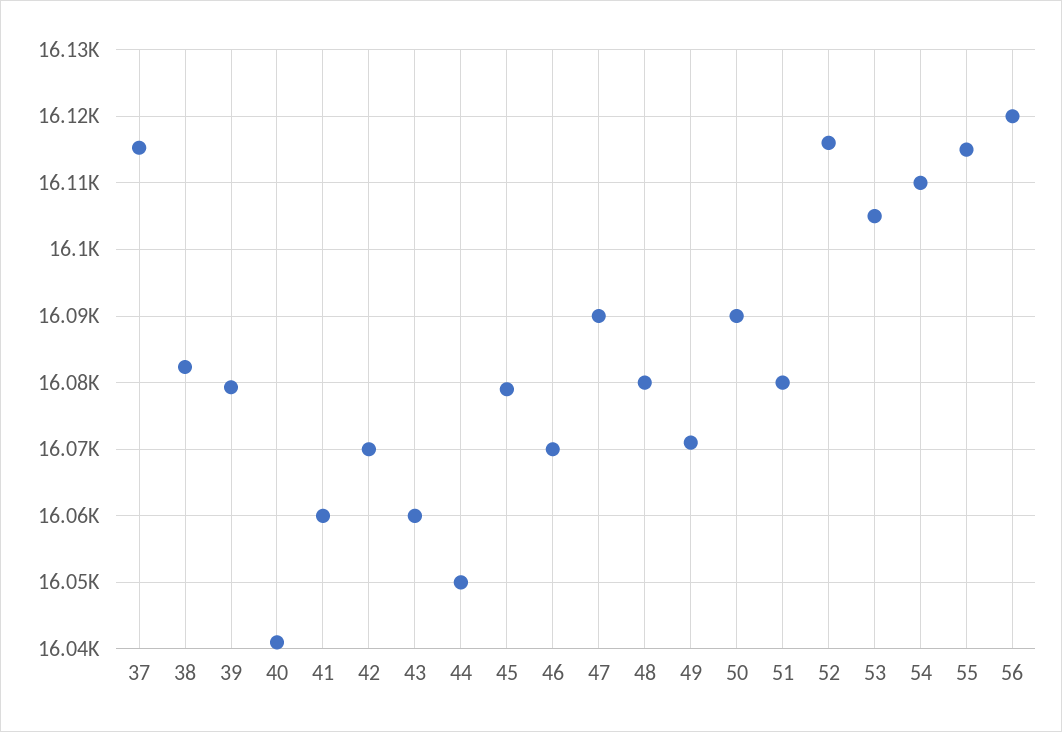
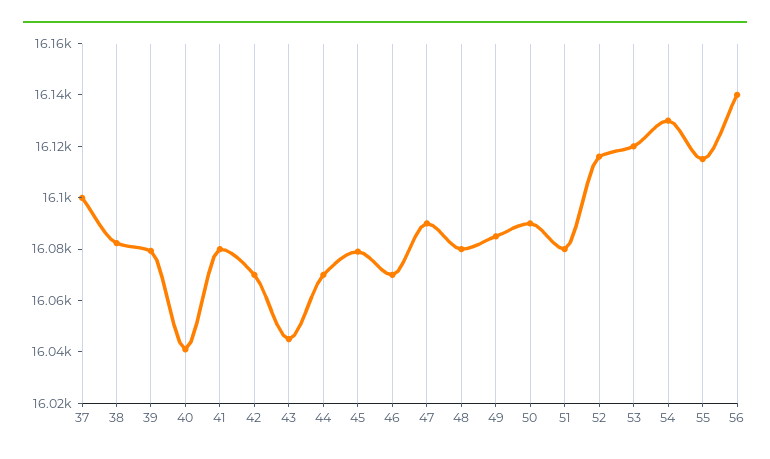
37: 16115 -> 16100
41: 16060 -> 16080
43: 16060 -> 16045
44: 16050 -> 16070
49: 16071 -> 16085
53: 16105 -> 16120
54: 16110 -> 16130
56: 16120 -> 16140

